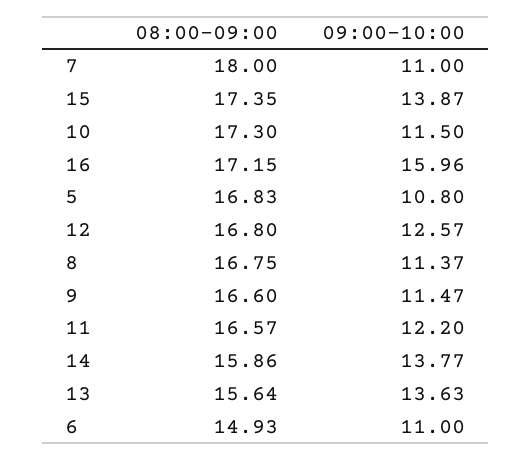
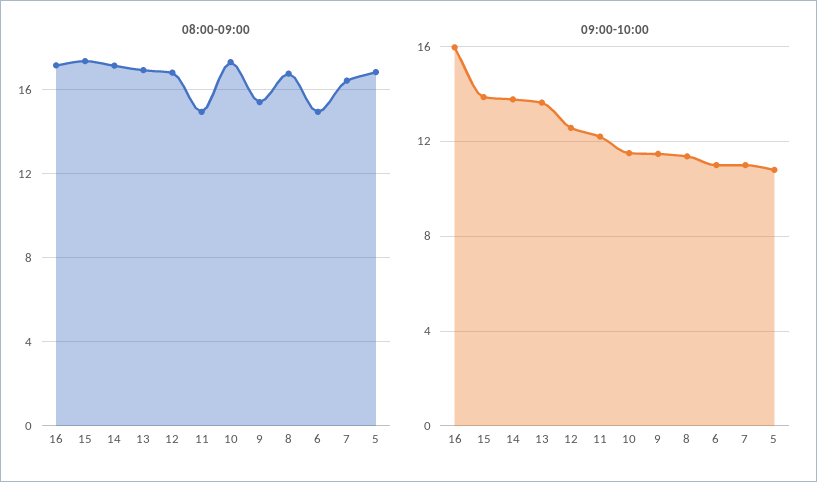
08:00-09:00, 7: 18 -> 16.5
08:00-09:00, 9: 16.6 -> 15.5
08:00-09:00, 11: 16.57 -> 15
08:00-09:00, 14: 15.86 -> 17
08:00-09:00, 13: 15.64 -> 17

